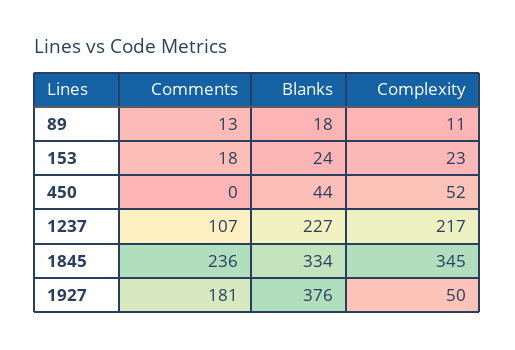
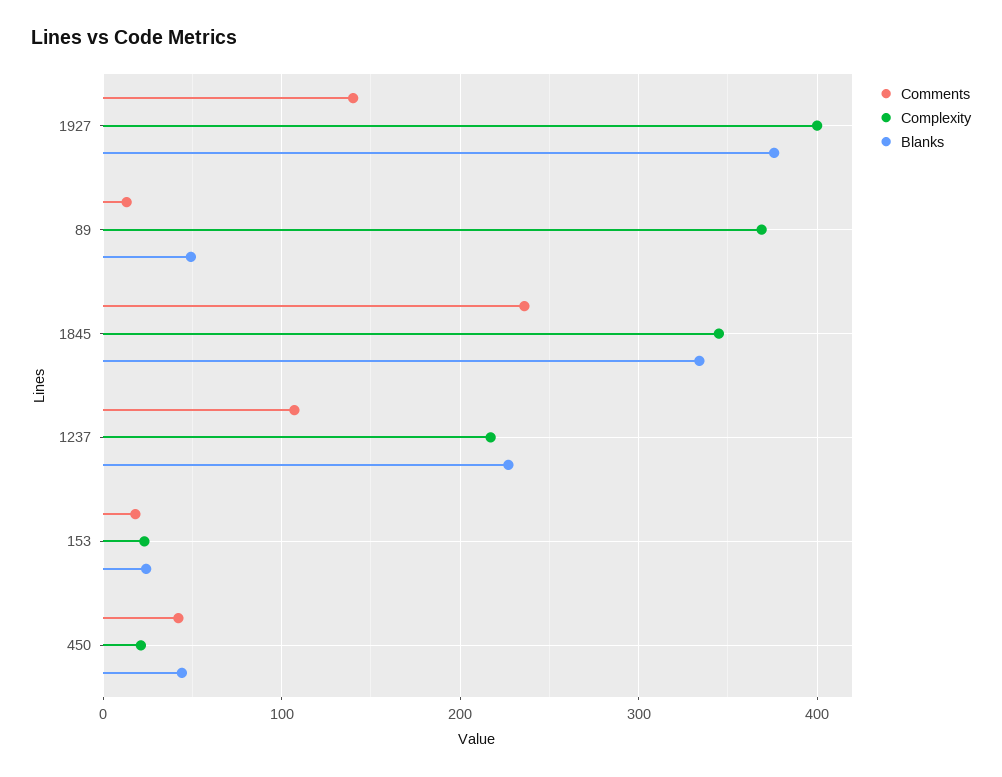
Blanks, 89: 18 -> 50
Complexity, 89: 11 -> 370
Comments, 450: 0 -> 40
Complexity, 450: 52 -> 20
Comments, 1927: 181 -> 140
Complexity, 1927: 50 -> 400

